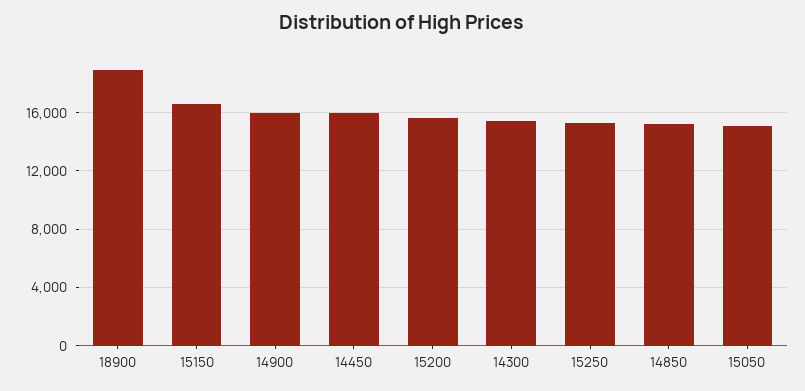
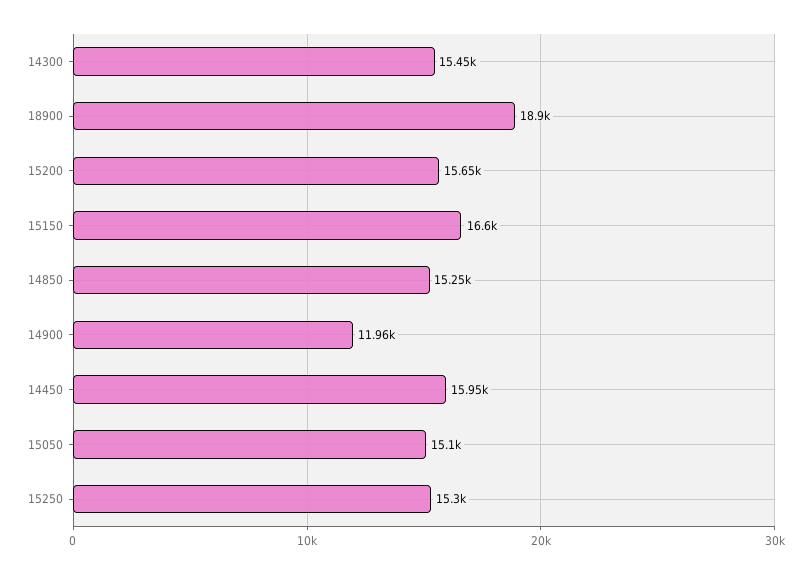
14900: 16000 -> 11960

